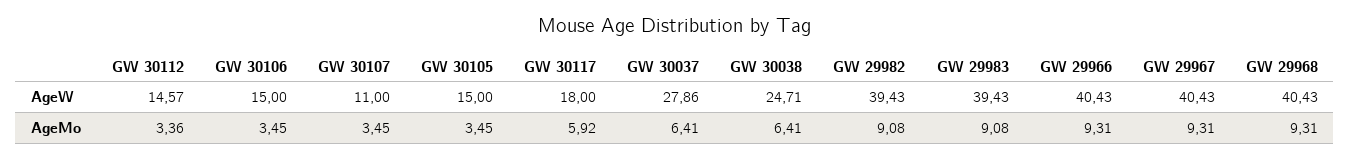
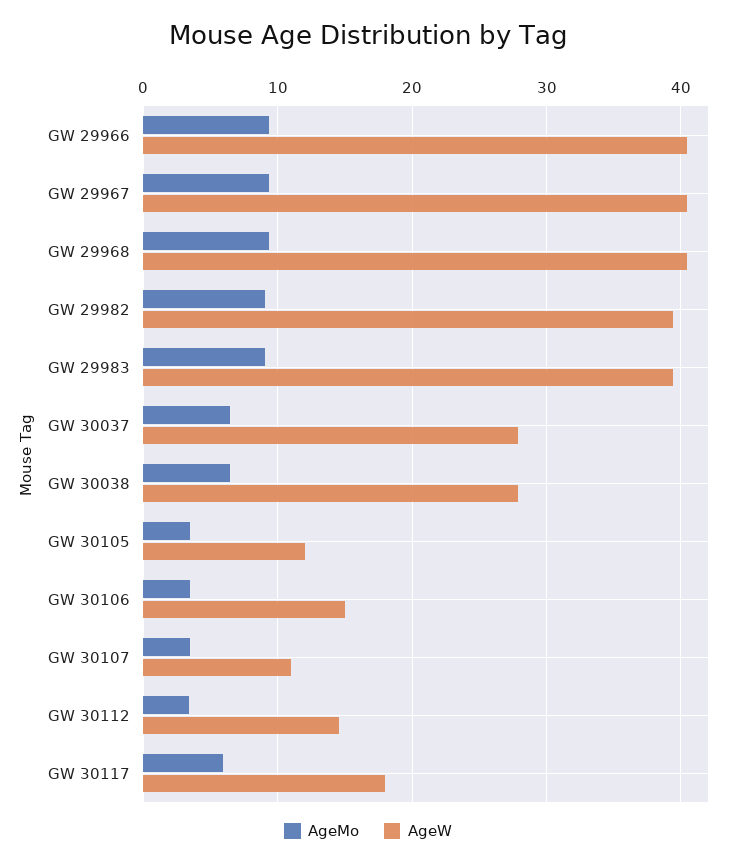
AgeW, GW 30105: 15 -> 12
AgeW, GW 30038: 24.71 -> 28

